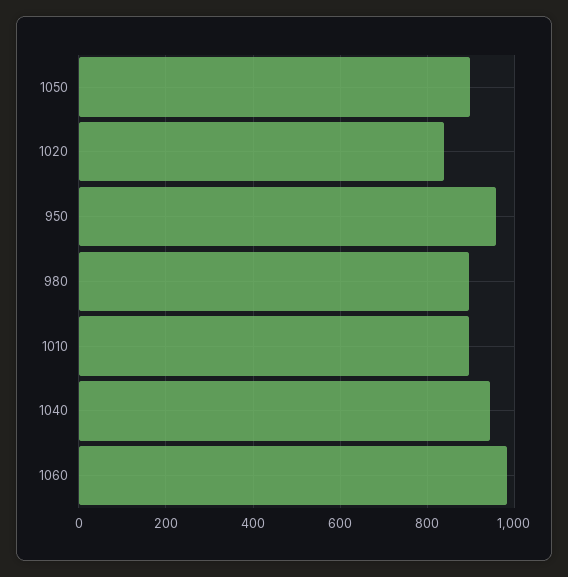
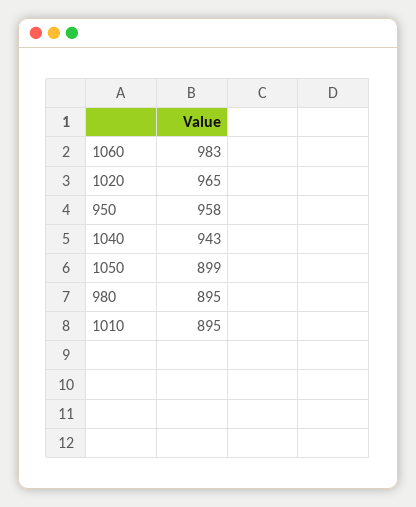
1020: 840 -> 965

